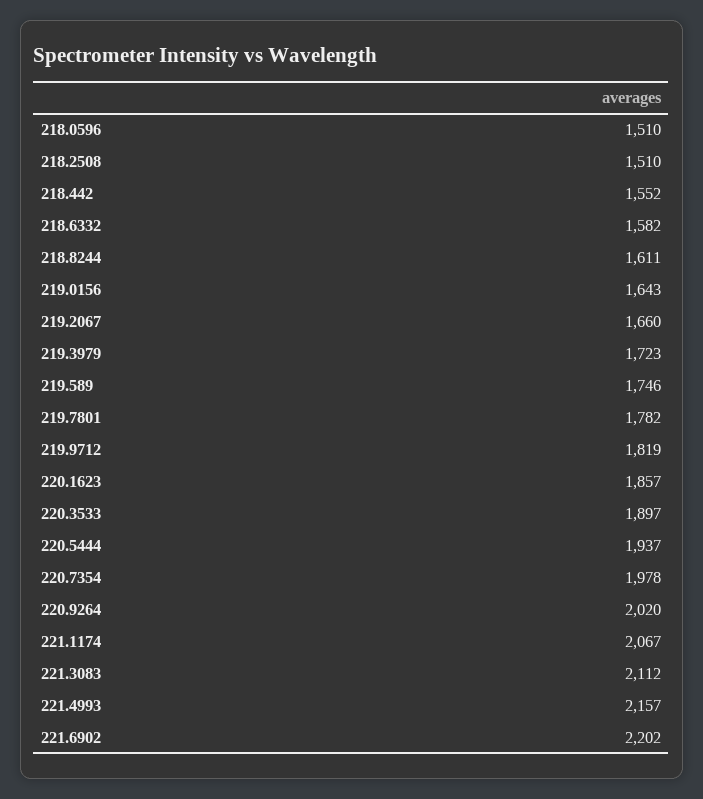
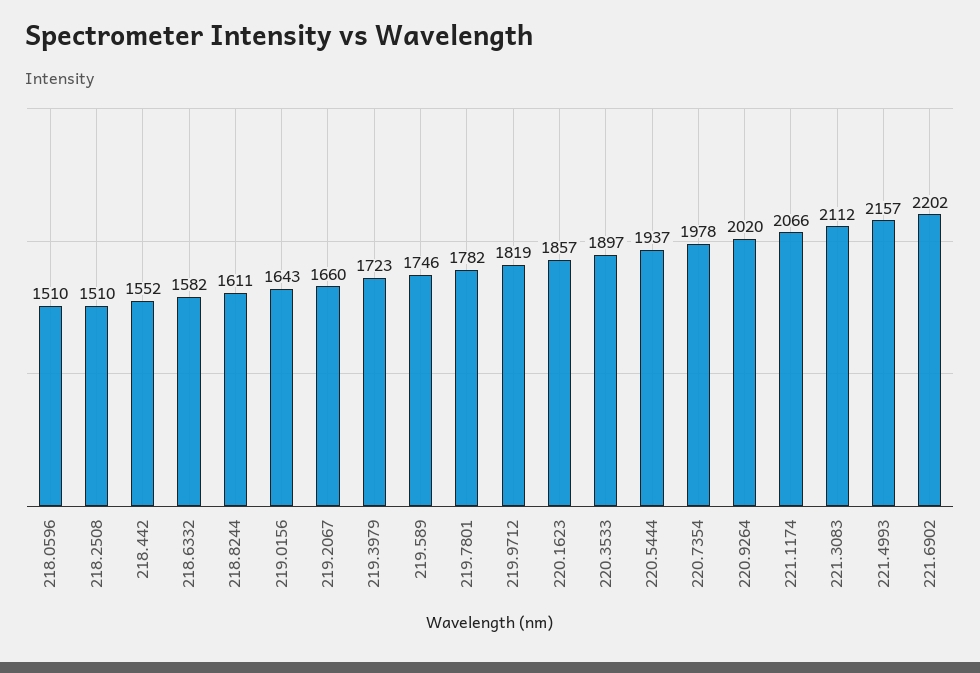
221.1174: 2067 -> 2066

